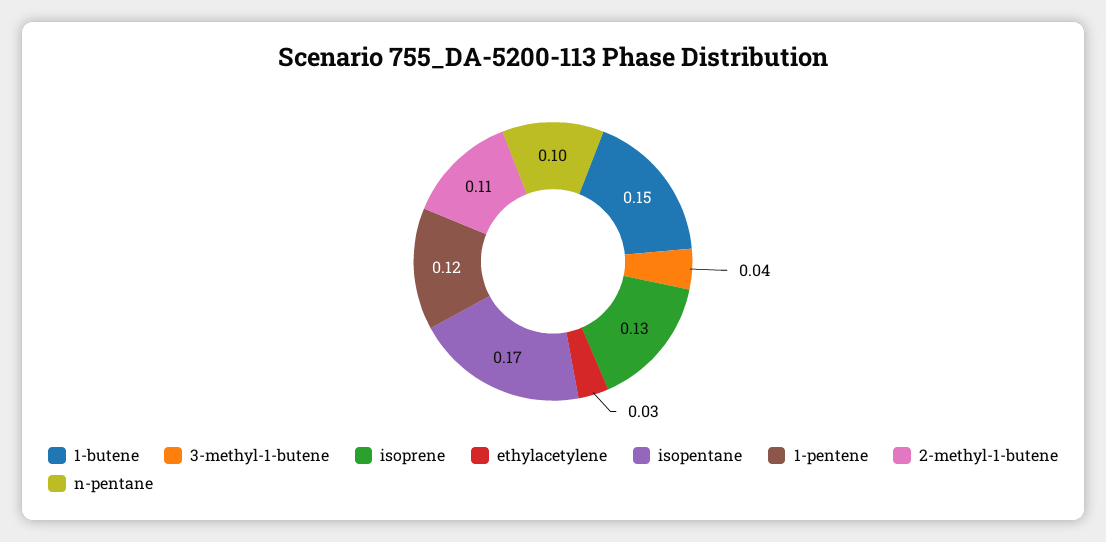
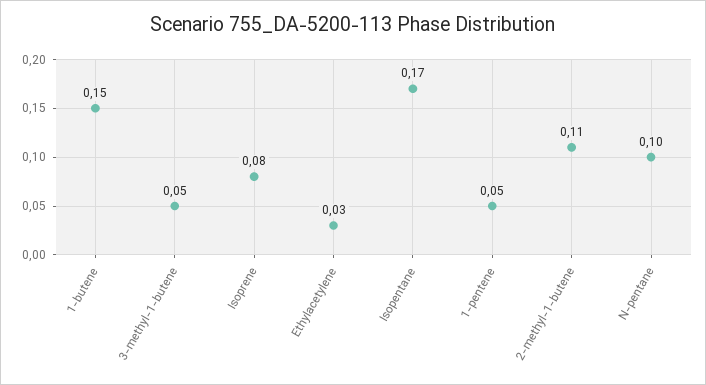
3-methyl-1-butene: 0.04 -> 0.05
isoprene: 0.13 -> 0.08
1-pentene: 0.12 -> 0.05

